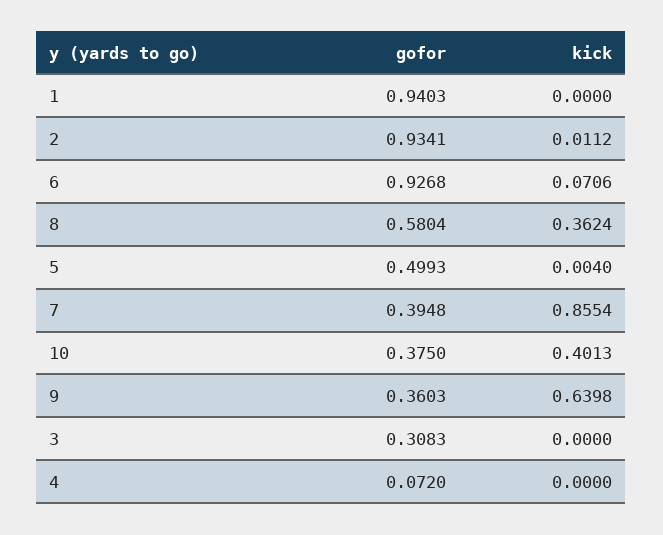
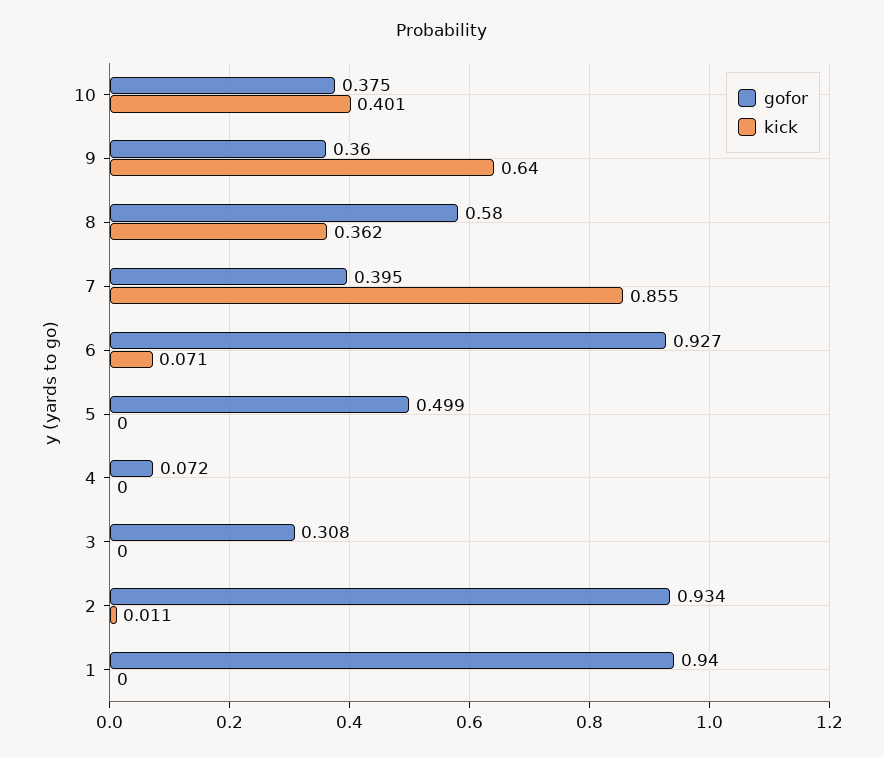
kick, 5: 0.004 -> 0

